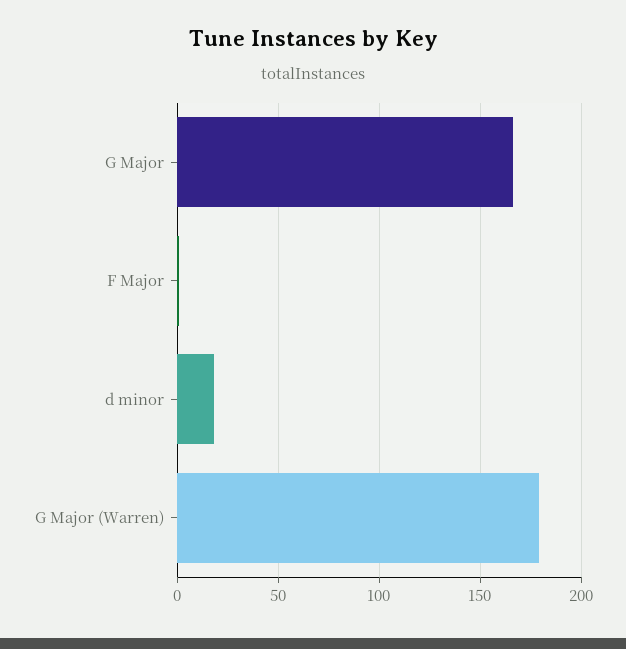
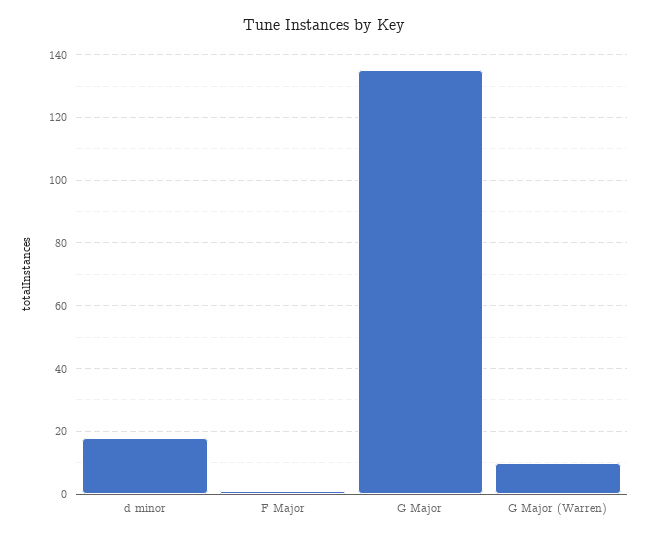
G Major: 165 -> 135
G Major (Warren): 180 -> 10

